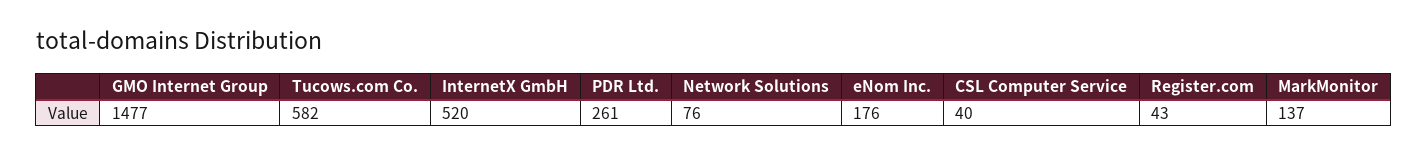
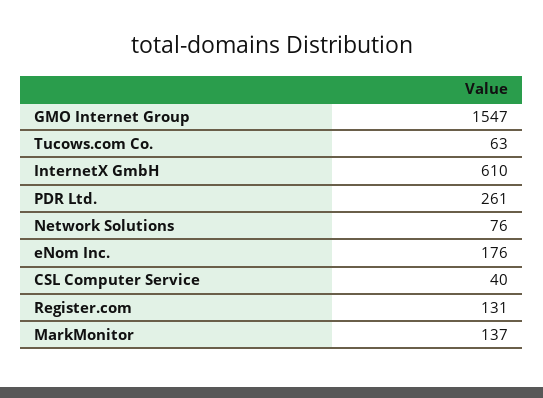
GMO Internet Group: 1477 -> 1547
Tucows.com Co.: 582 -> 63
InternetX GmbH: 520 -> 610
Register.com: 43 -> 131

